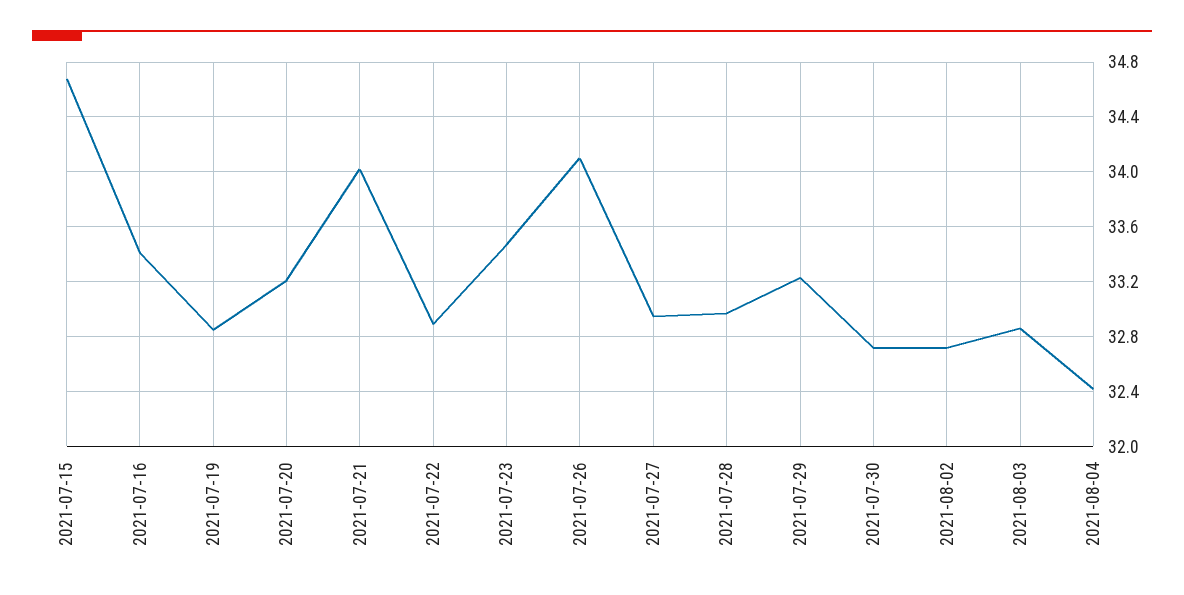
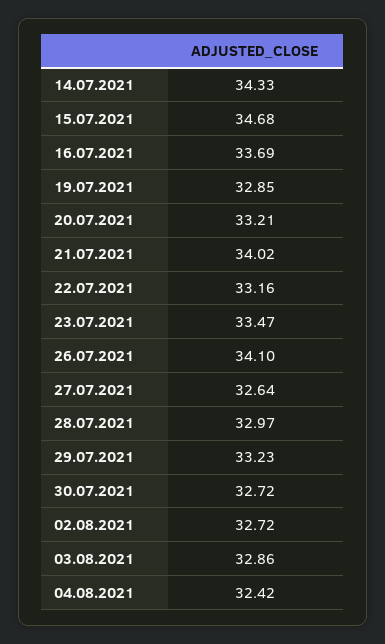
2021-07-16: 33.4 -> 33.69
2021-07-22: 32.9 -> 33.16
2021-07-27: 32.95 -> 32.64
14.07.2021: none -> 34.33

